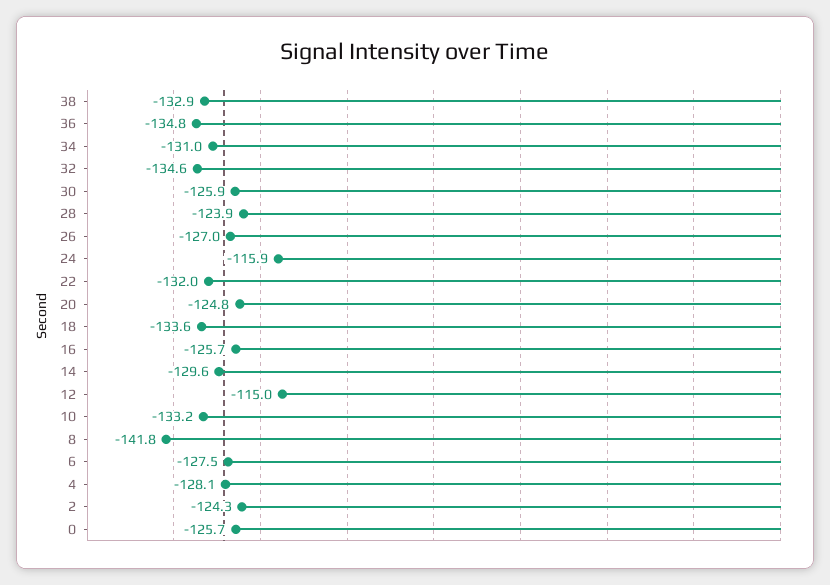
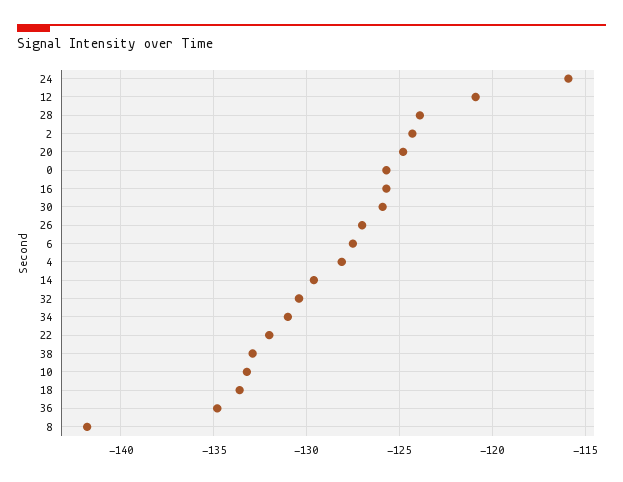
32: -134.6 -> -130.5
12: -115 -> -121

